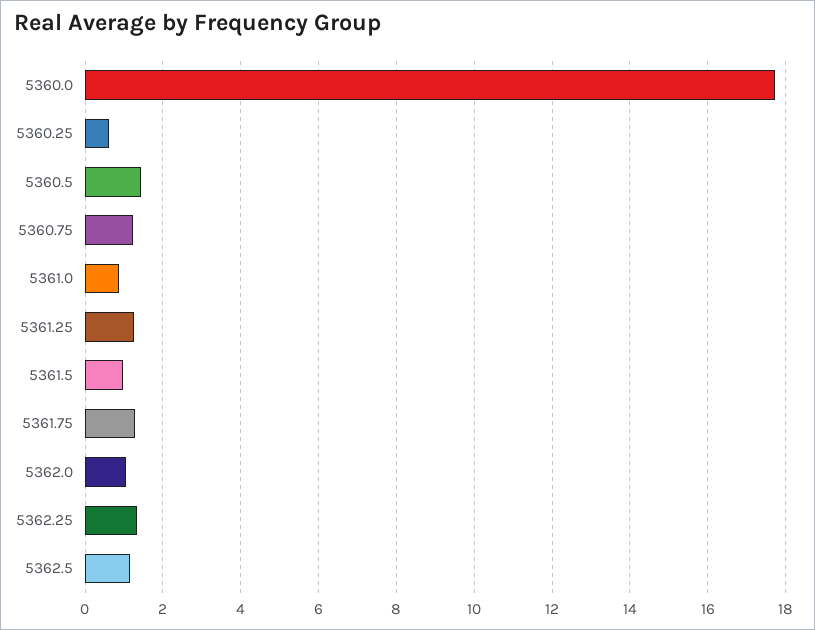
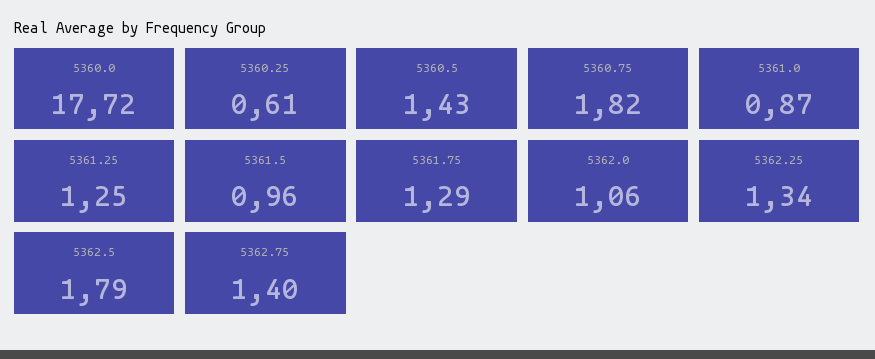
5360.75: 1.2 -> 1.82
5362.5: 1.2 -> 1.79
5362.75: none -> 1.4

